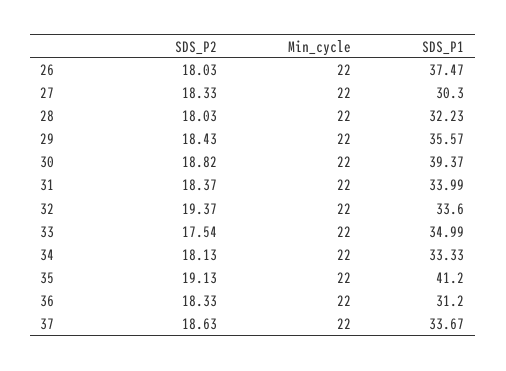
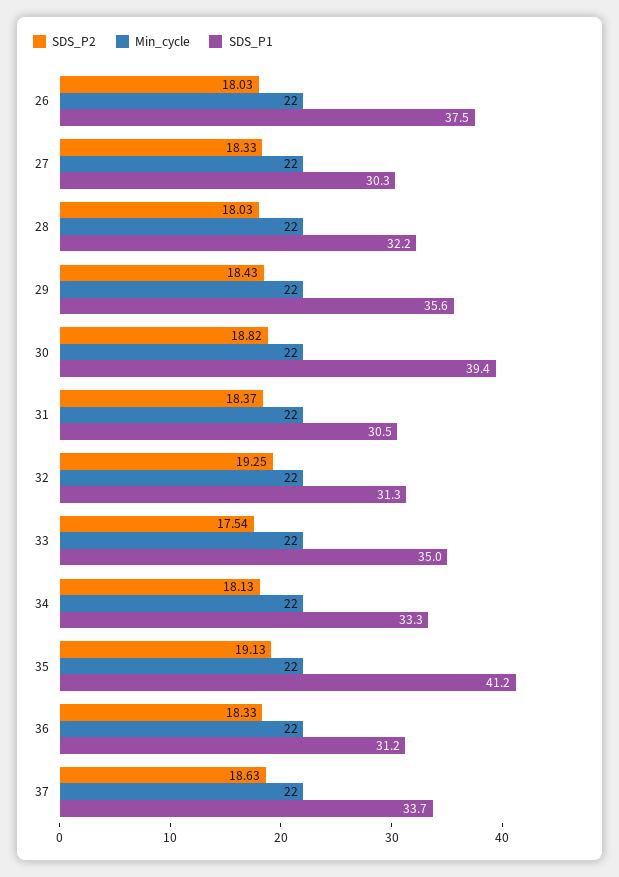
SDS_P1, 31: 33.99 -> 30.5
SDS_P2, 32: 19.37 -> 19.25
SDS_P1, 32: 33.6 -> 31.3

